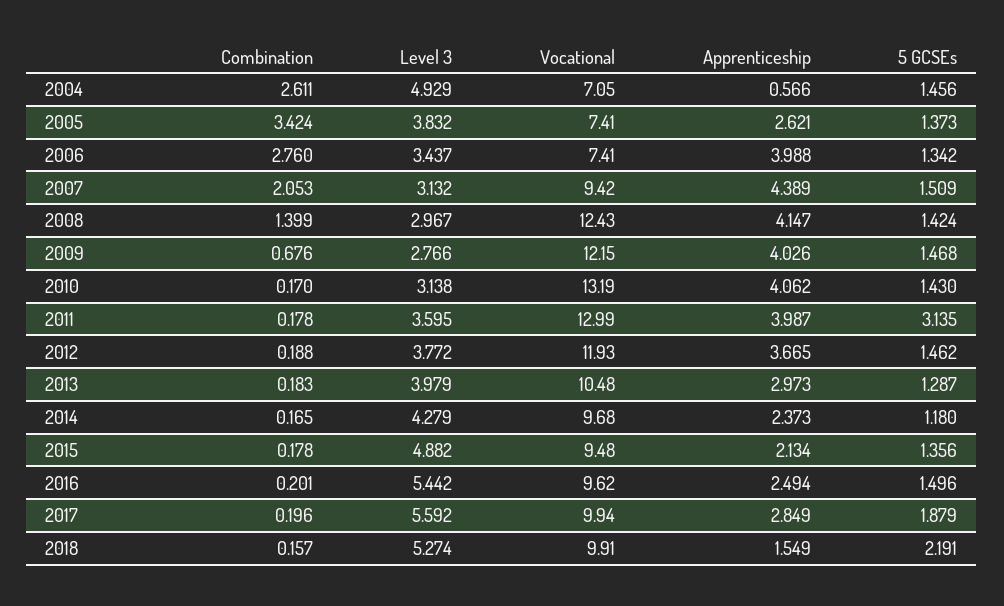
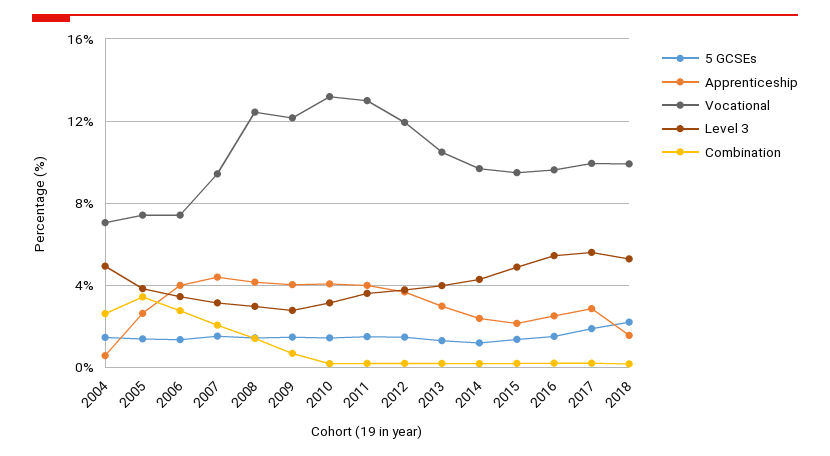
5 GCSEs, 2011: 3.135 -> 1.5

